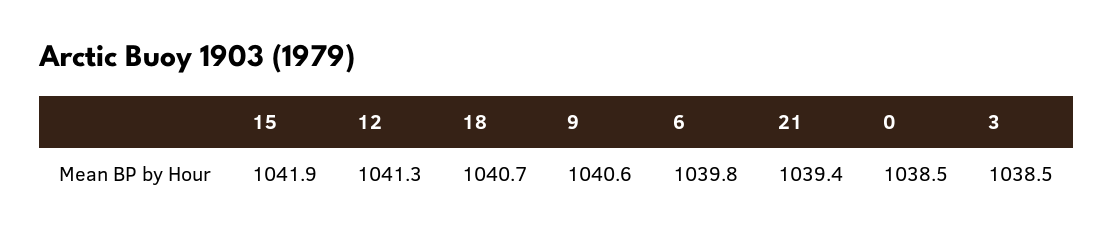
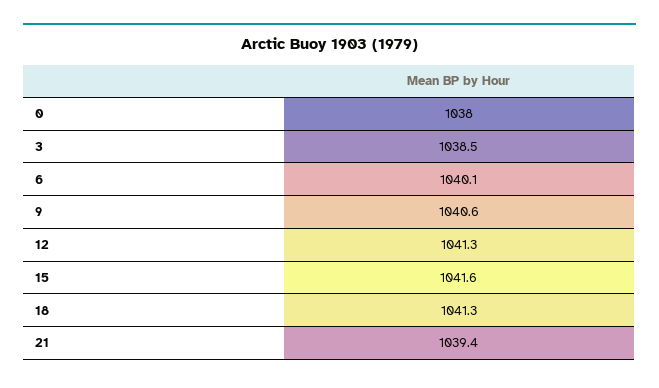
15: 1041.9 -> 1041.6
18: 1040.7 -> 1041.3
6: 1039.8 -> 1040.1
0: 1038.5 -> 1038

